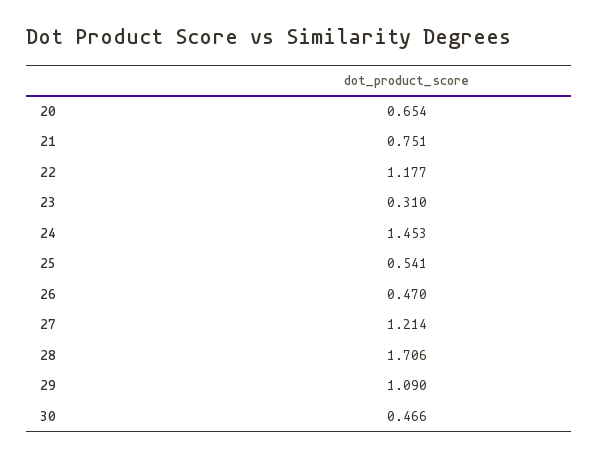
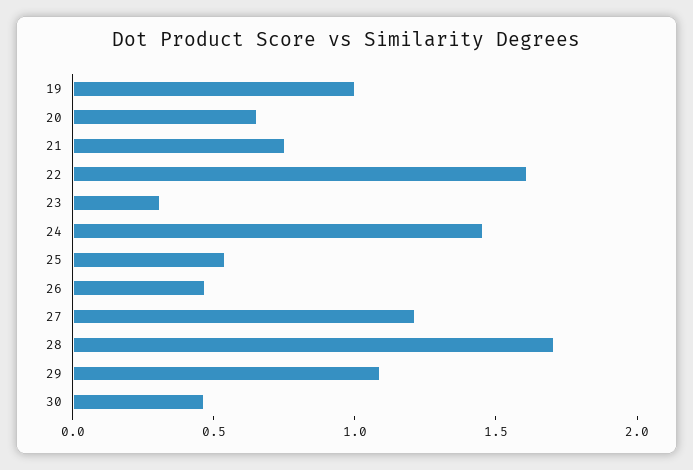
22: 1.177 -> 1.6
19: none -> 1

